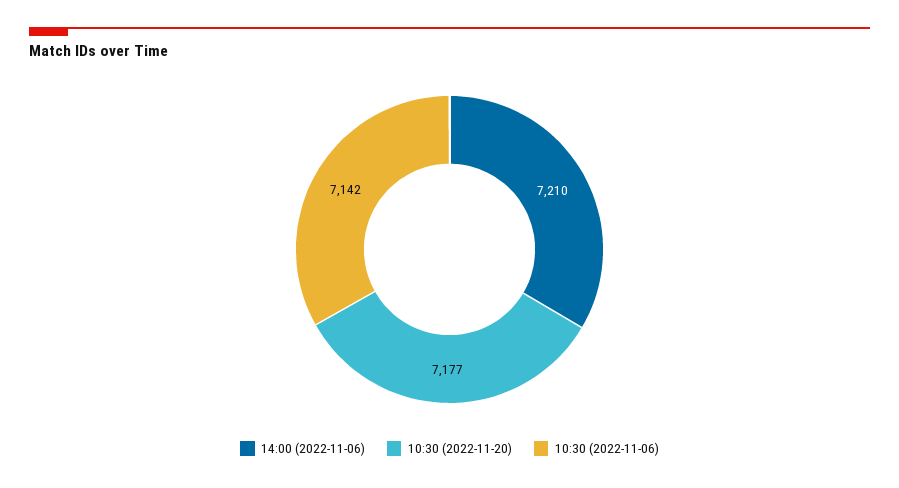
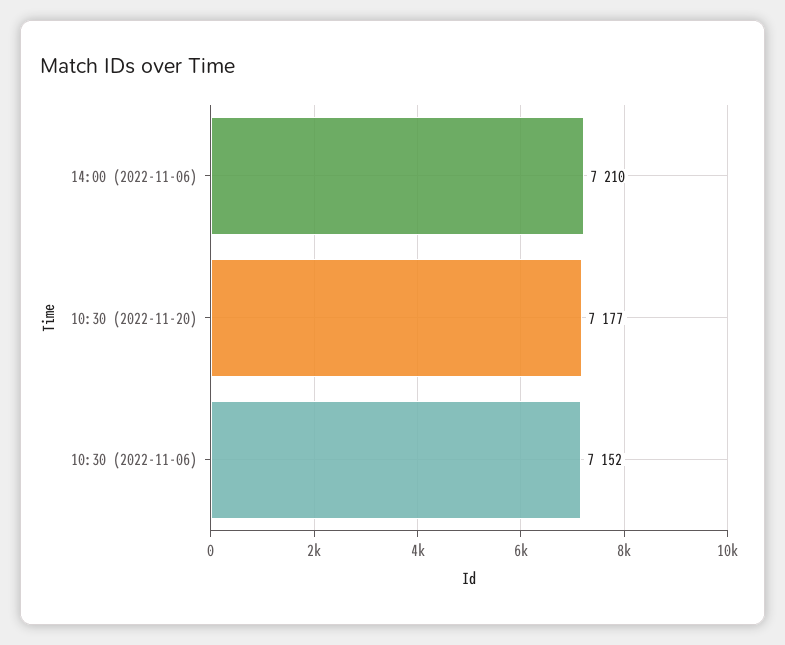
10:30 (2022-11-06): 7142 -> 7152

